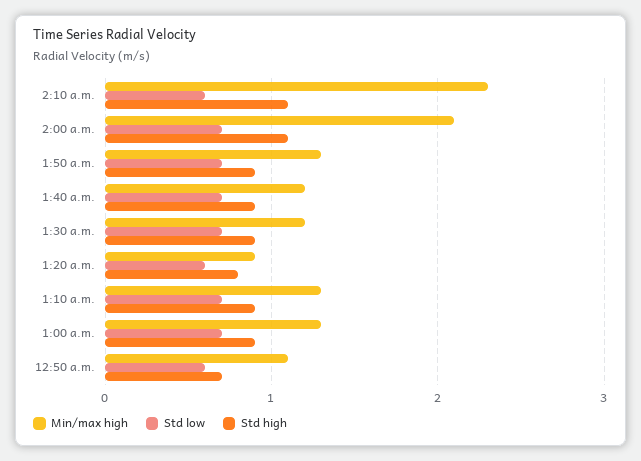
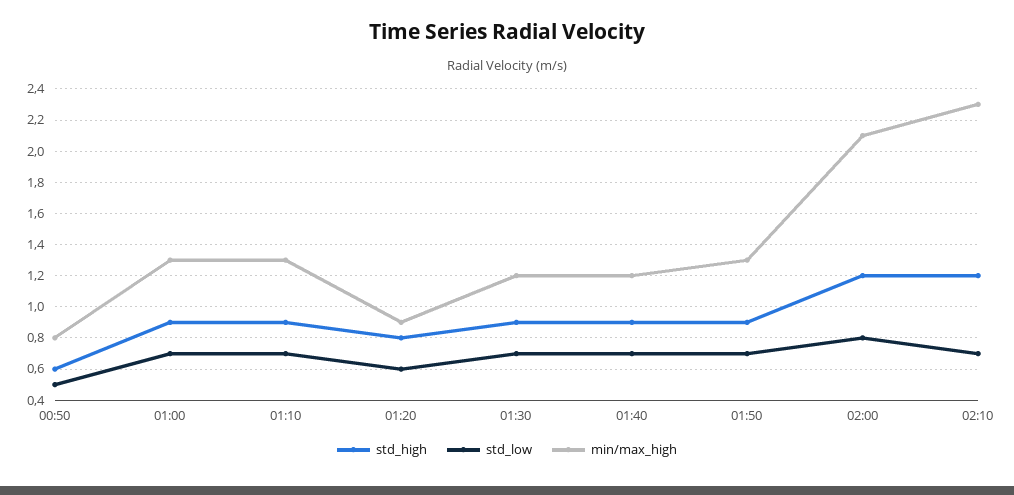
Std low, 2:10 a.m.: 0.6 -> 0.7
Std high, 2:10 a.m.: 1.1 -> 1.2
Std low, 2:00 a.m.: 0.7 -> 0.8
Std high, 2:00 a.m.: 1.1 -> 1.2
Min/max high, 12:50 a.m.: 1.1 -> 0.8
Std low, 12:50 a.m.: 0.6 -> 0.5
Std high, 12:50 a.m.: 0.7 -> 0.6

